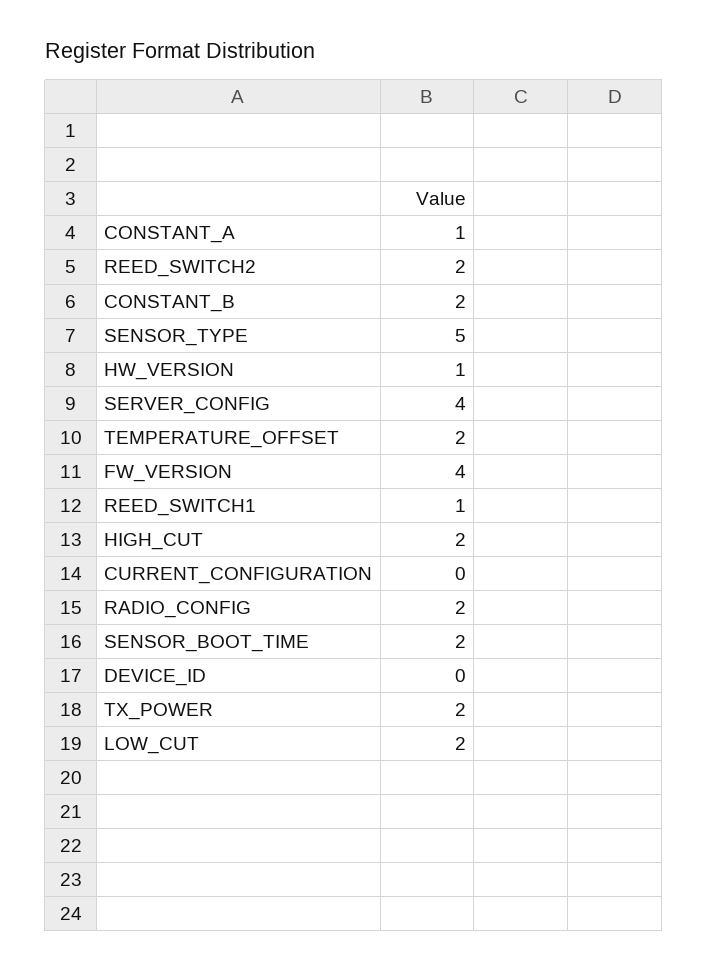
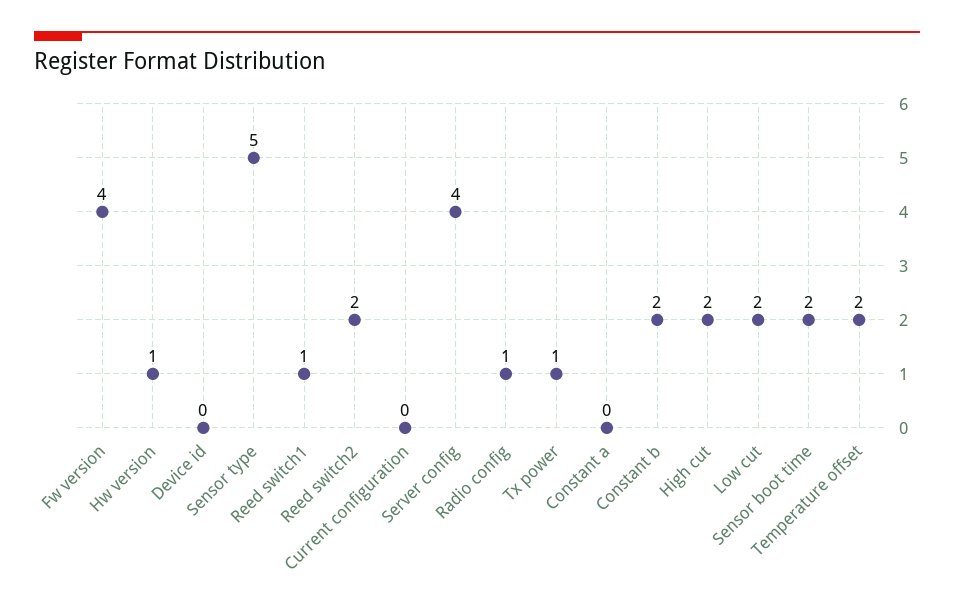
CONSTANT_A: 1 -> 0
RADIO_CONFIG: 2 -> 1
TX_POWER: 2 -> 1

